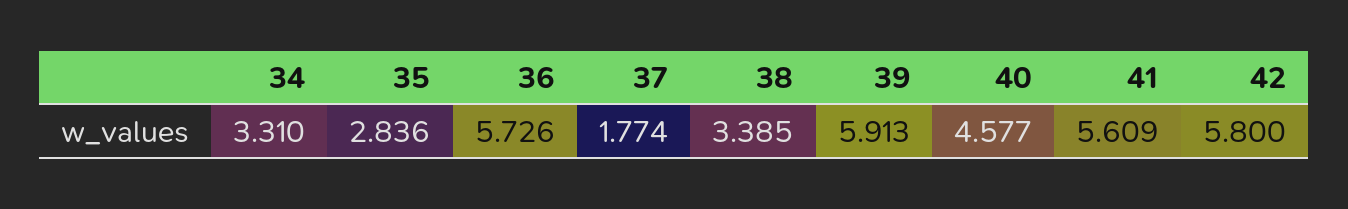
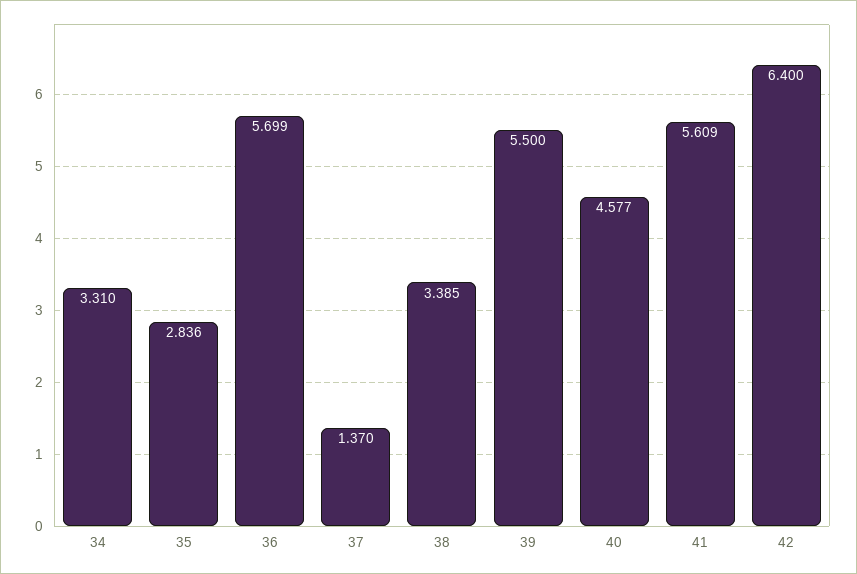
36: 5.726 -> 5.699
37: 1.774 -> 1.37
39: 5.913 -> 5.5
42: 5.8 -> 6.4

